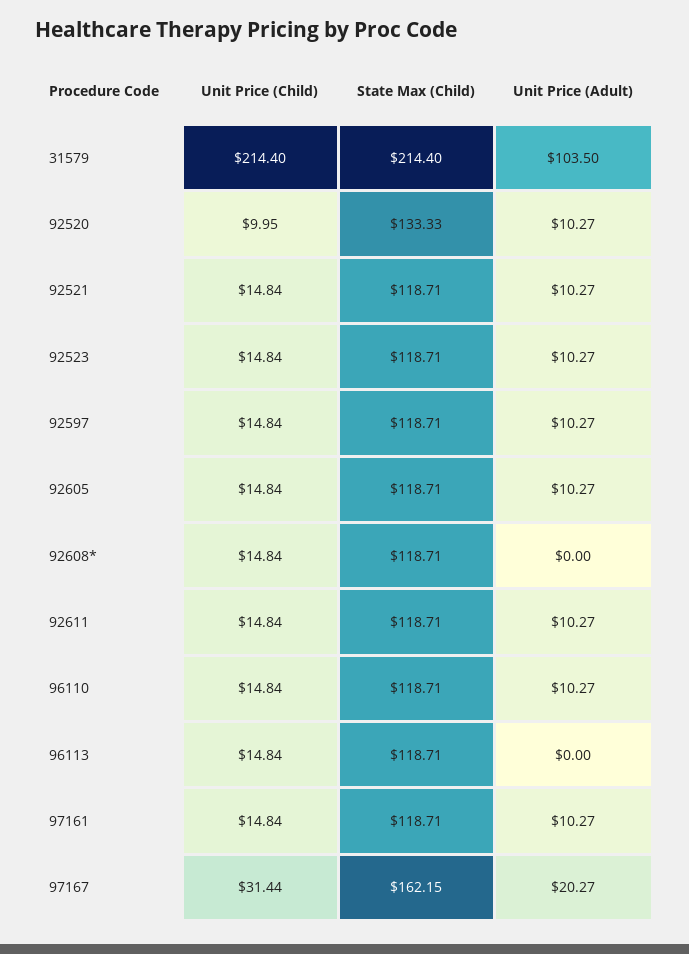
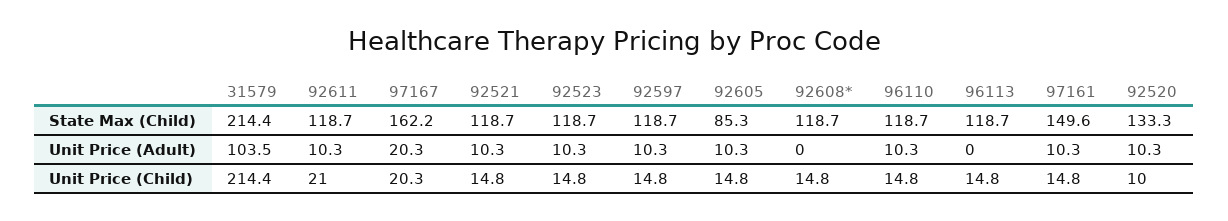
State Max (Child), 92605: 118.71 -> 85.3
Unit Price (Child), 92611: 14.84 -> 21
State Max (Child), 97161: 118.71 -> 149.6
Unit Price (Child), 97167: 31.44 -> 20.3

